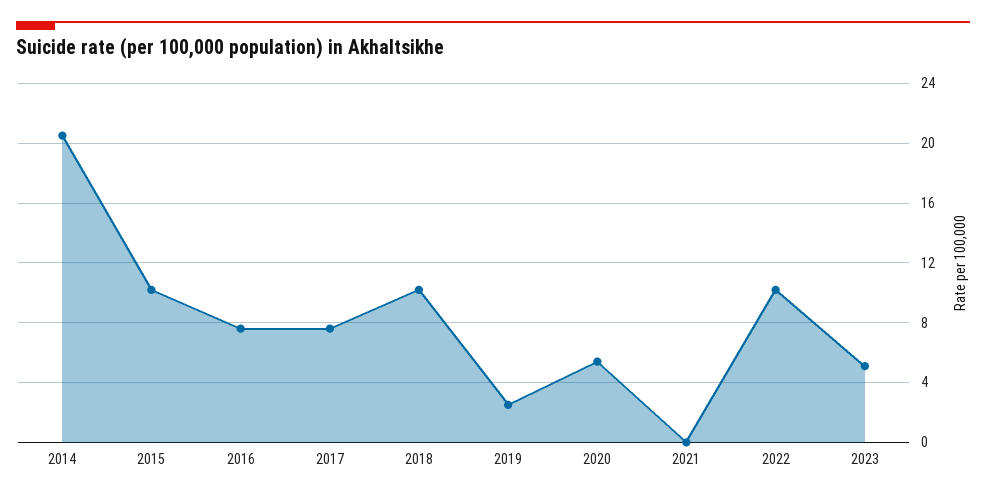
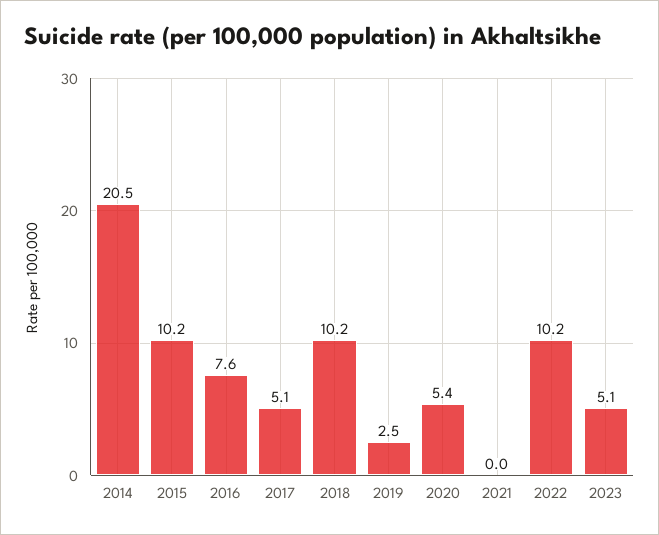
2017: 7.5 -> 5.1

